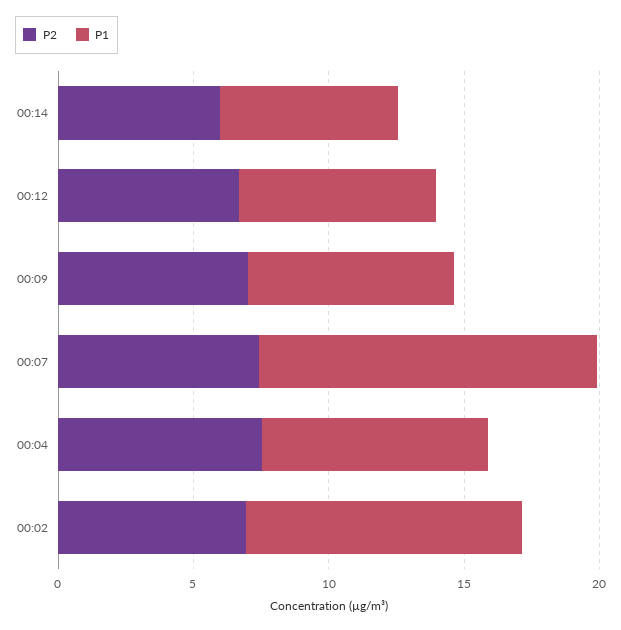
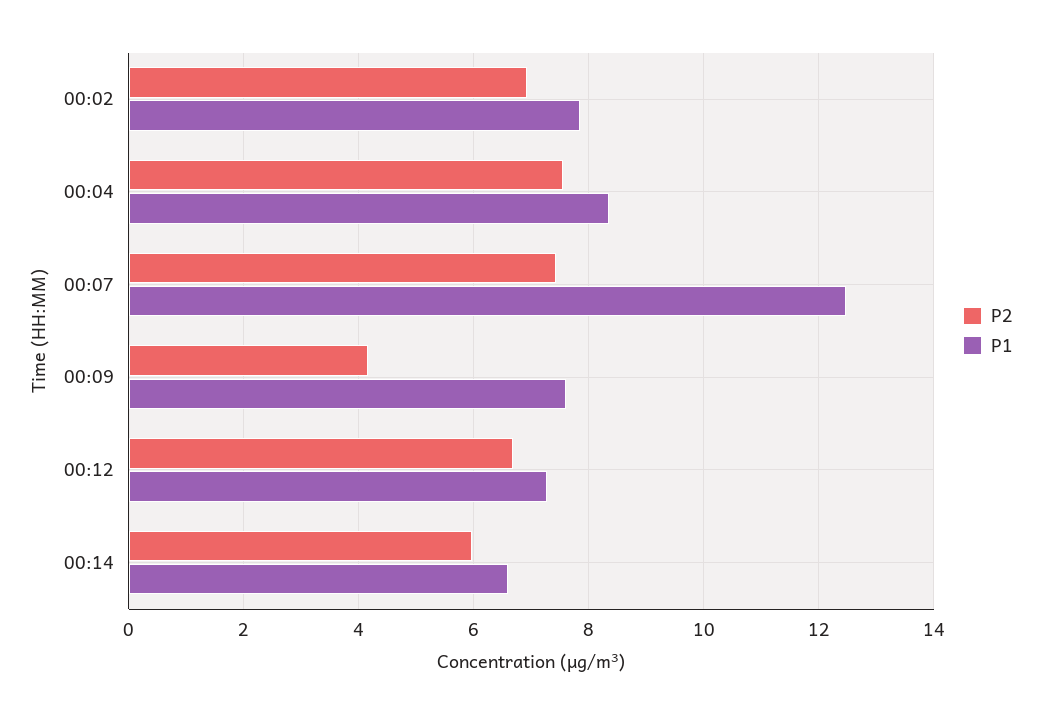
P2, 00:09: 7 -> 4.2
P1, 00:02: 10 -> 7.8

